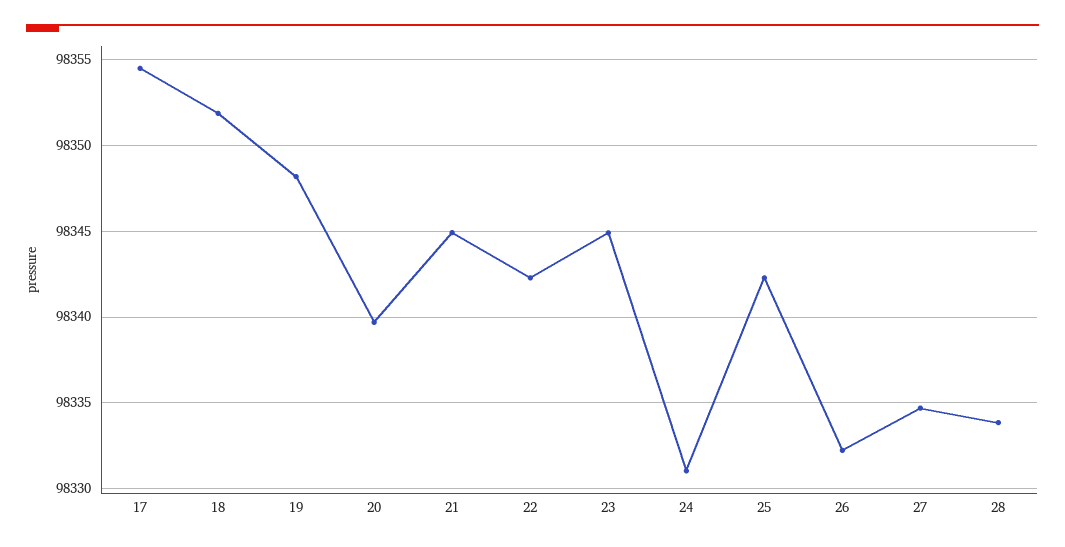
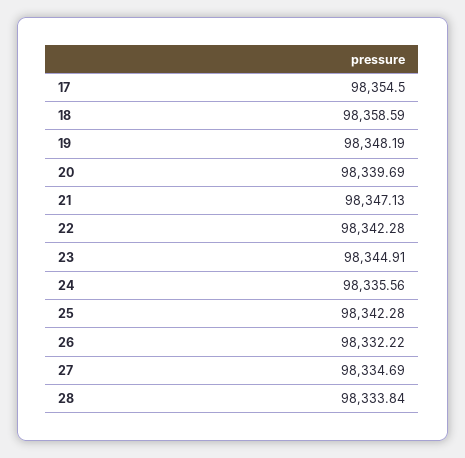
18: 98352 -> 98358.59
21: 98345 -> 98347.13
24: 98331 -> 98335.56

